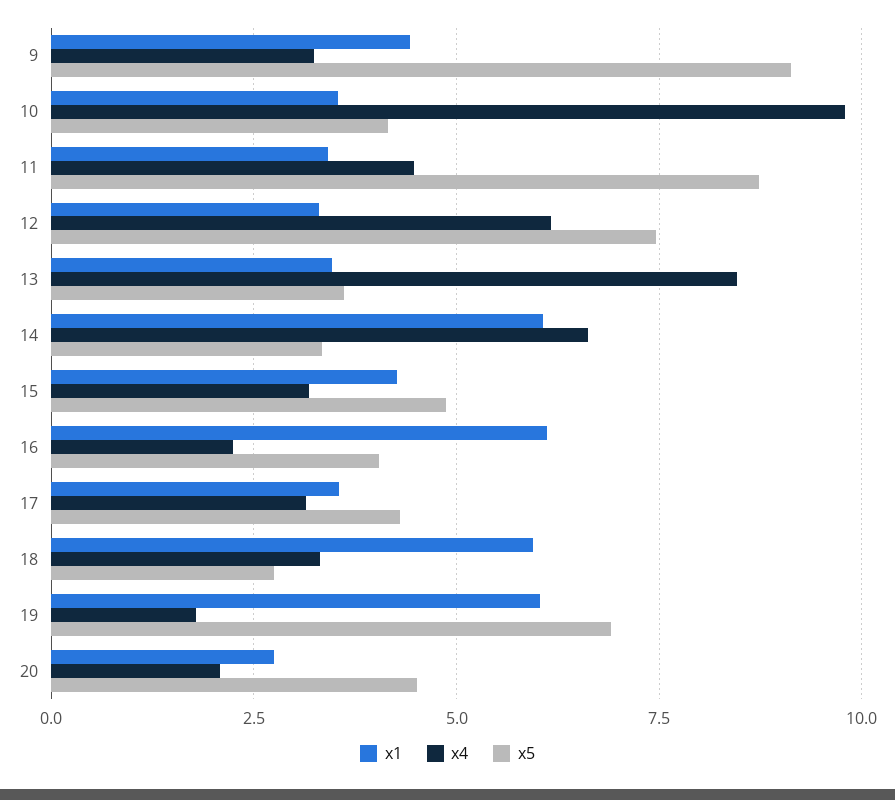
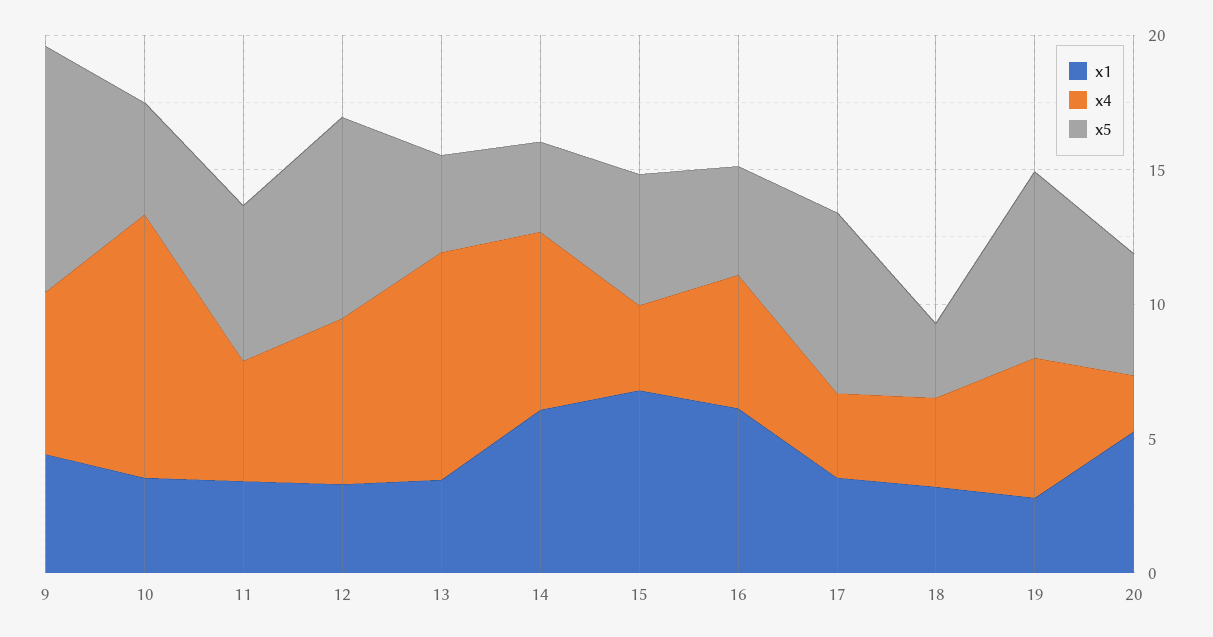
x4, 9: 3.25 -> 6
x5, 11: 8.75 -> 6
x1, 15: 4.25 -> 7
x4, 16: 2.25 -> 5
x5, 17: 4.25 -> 7
x1, 18: 6 -> 3
x1, 19: 6 -> 3
x4, 19: 1.75 -> 5
x1, 20: 2.75 -> 5

